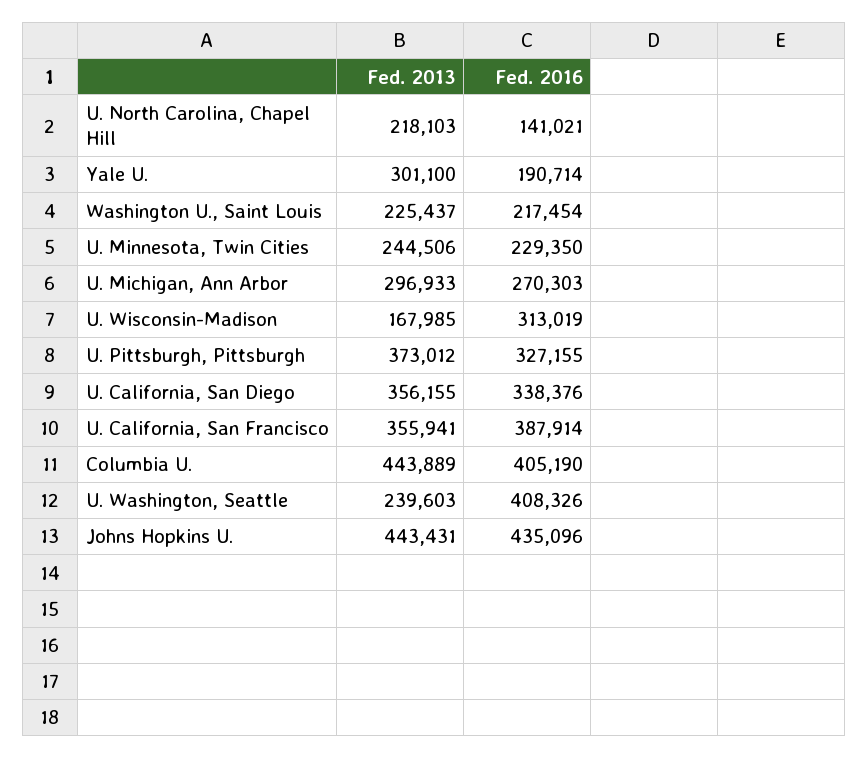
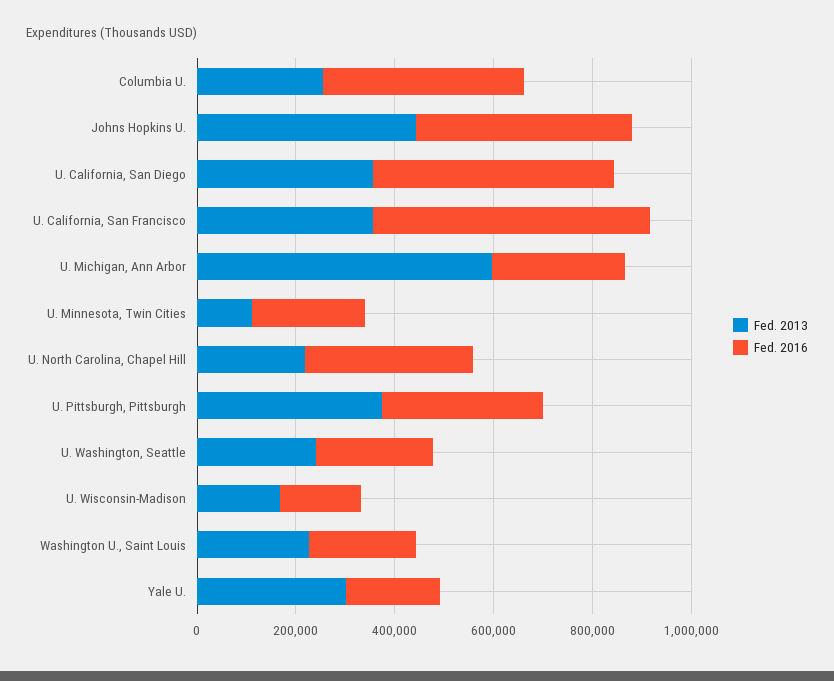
Fed. 2016, U. North Carolina, Chapel Hill: 141021 -> 350000
Fed. 2013, U. Minnesota, Twin Cities: 244506 -> 100000
Fed. 2013, U. Michigan, Ann Arbor: 296933 -> 600000
Fed. 2016, U. Wisconsin-Madison: 313019 -> 150000
Fed. 2016, U. California, San Diego: 338376 -> 500000
Fed. 2016, U. California, San Francisco: 387914 -> 550000
Fed. 2013, Columbia U.: 443889 -> 250000
Fed. 2016, U. Washington, Seattle: 408326 -> 250000

